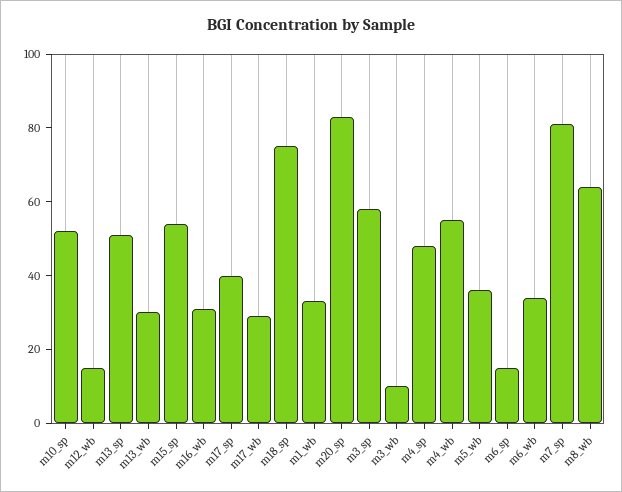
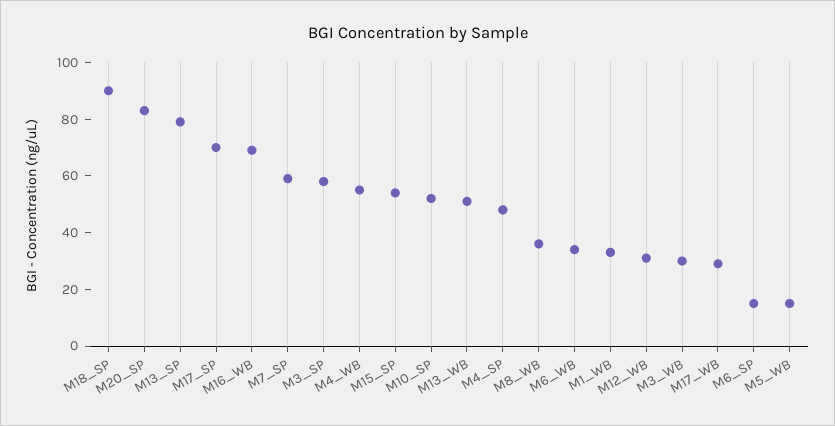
m12_wb: 15 -> 30
m13_sp: 50 -> 80
m13_wb: 30 -> 50
m16_wb: 30 -> 70
m17_sp: 40 -> 70
m18_sp: 75 -> 90
m3_wb: 10 -> 30
m5_wb: 35 -> 15
m7_sp: 80 -> 60
m8_wb: 65 -> 35

